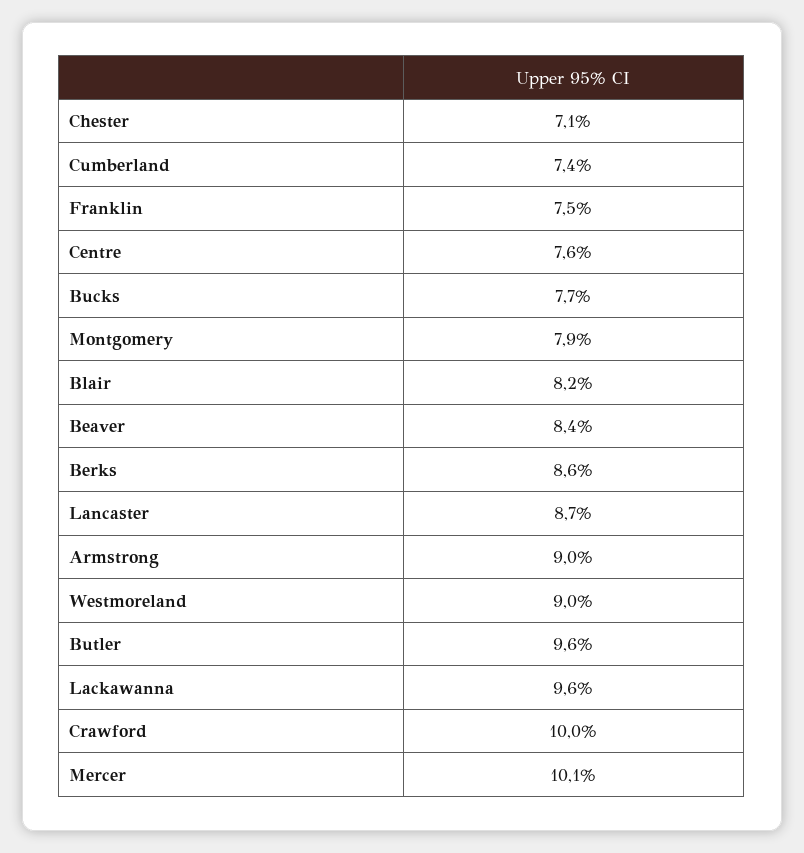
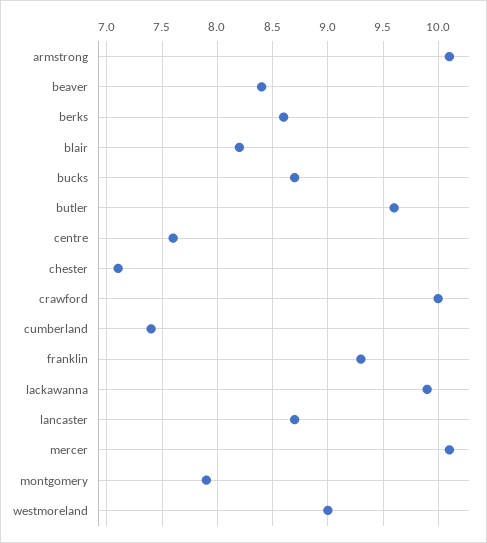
Franklin: 7.5 -> 9.3
Bucks: 7.7 -> 8.7
Armstrong: 9 -> 10.1
Lackawanna: 9.6 -> 9.9

